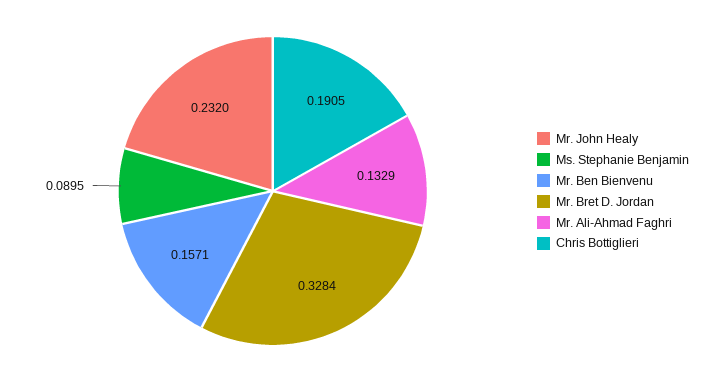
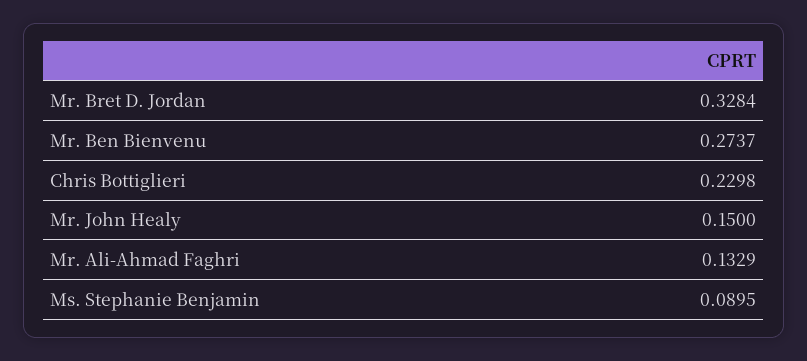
Mr. John Healy: 0.232 -> 0.15
Mr. Ben Bienvenu: 0.1571 -> 0.2737
Chris Bottiglieri: 0.1905 -> 0.2298

